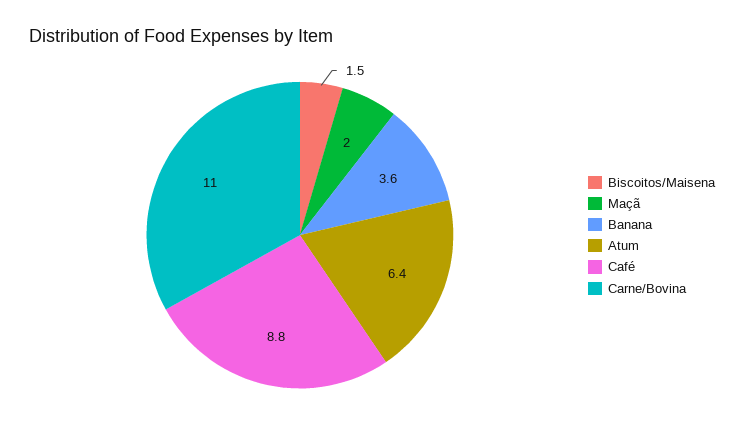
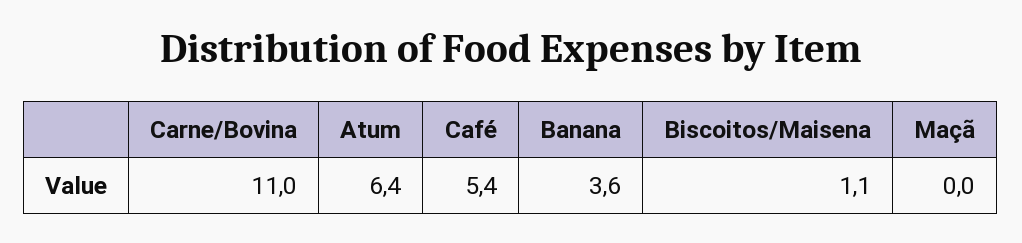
Biscoitos/Maisena: 1.5 -> 1.1
Maçã: 2 -> 0
Café: 8.8 -> 5.4

